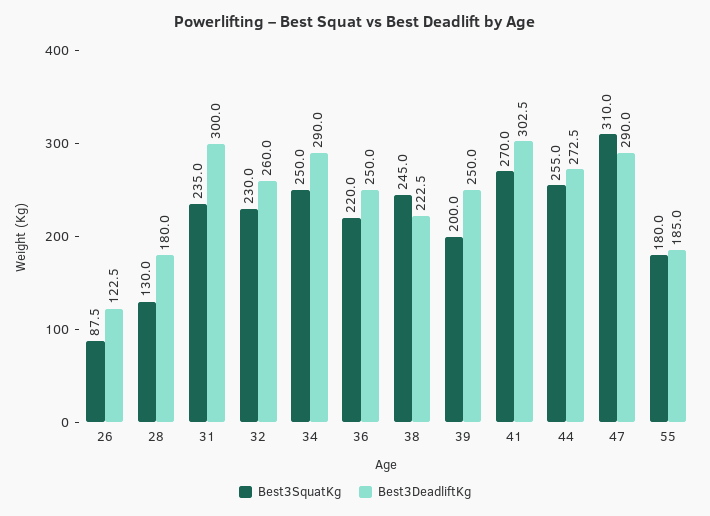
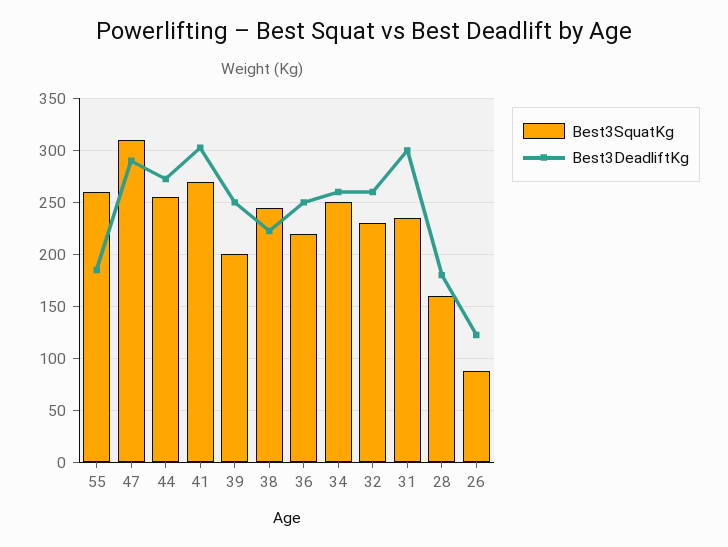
Best3SquatKg, 28: 130 -> 160
Best3DeadliftKg, 34: 290 -> 260
Best3SquatKg, 55: 180 -> 260

